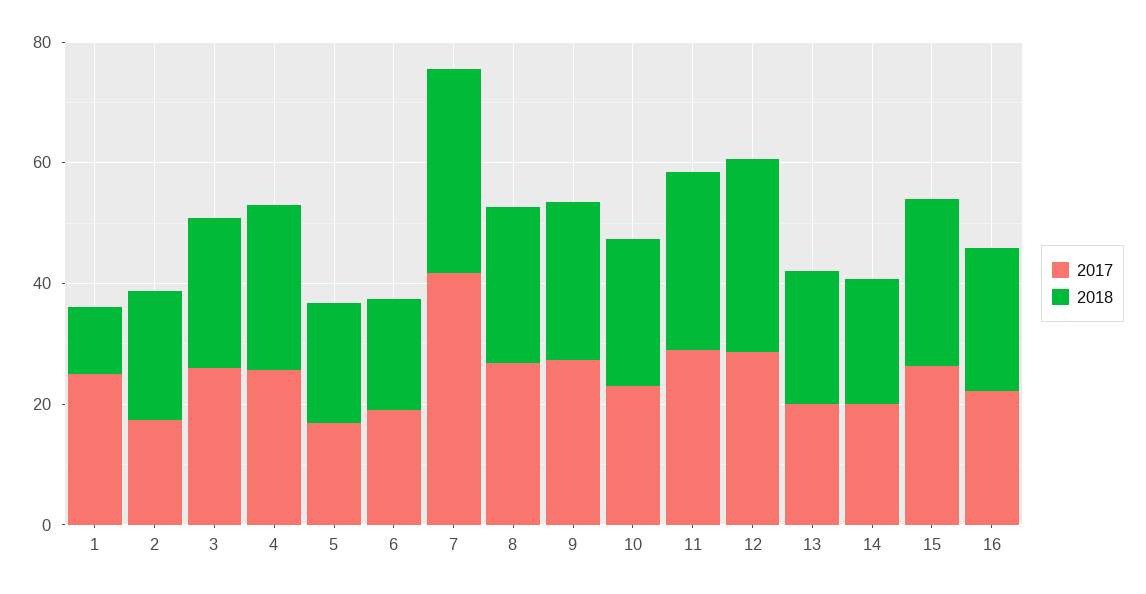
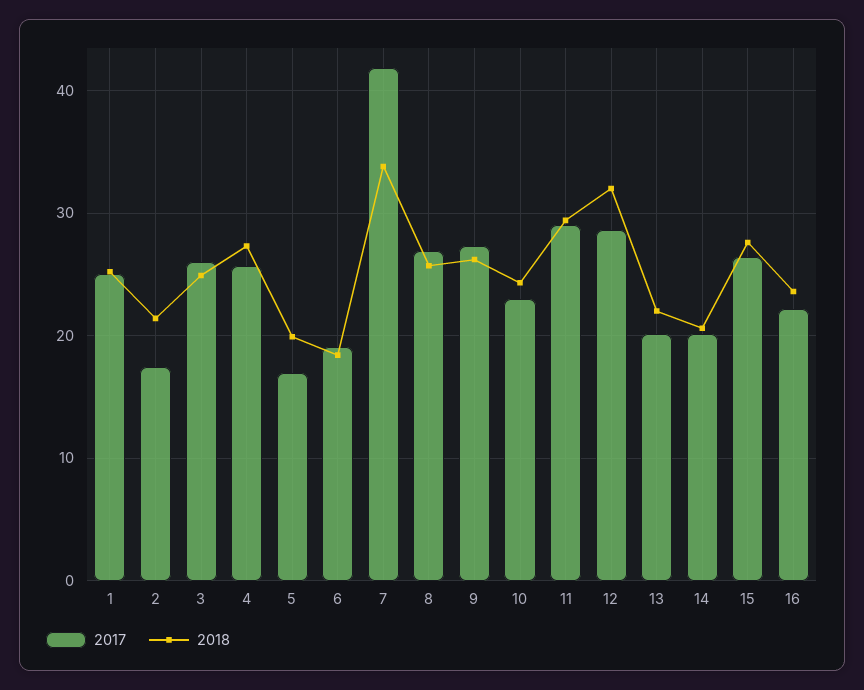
2018, 1: 10 -> 25

